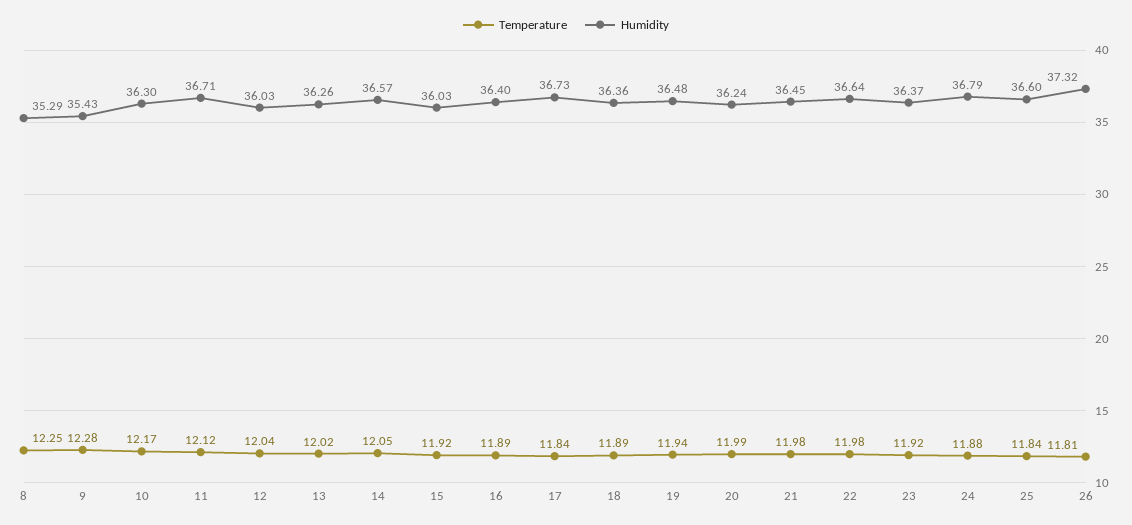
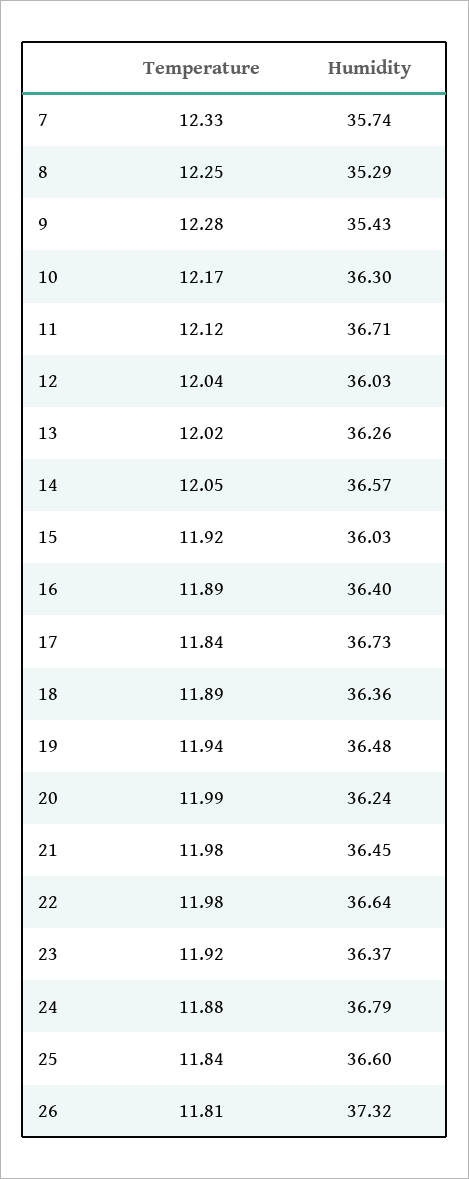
Temperature, 7: none -> 12.33
Humidity, 7: none -> 35.74

